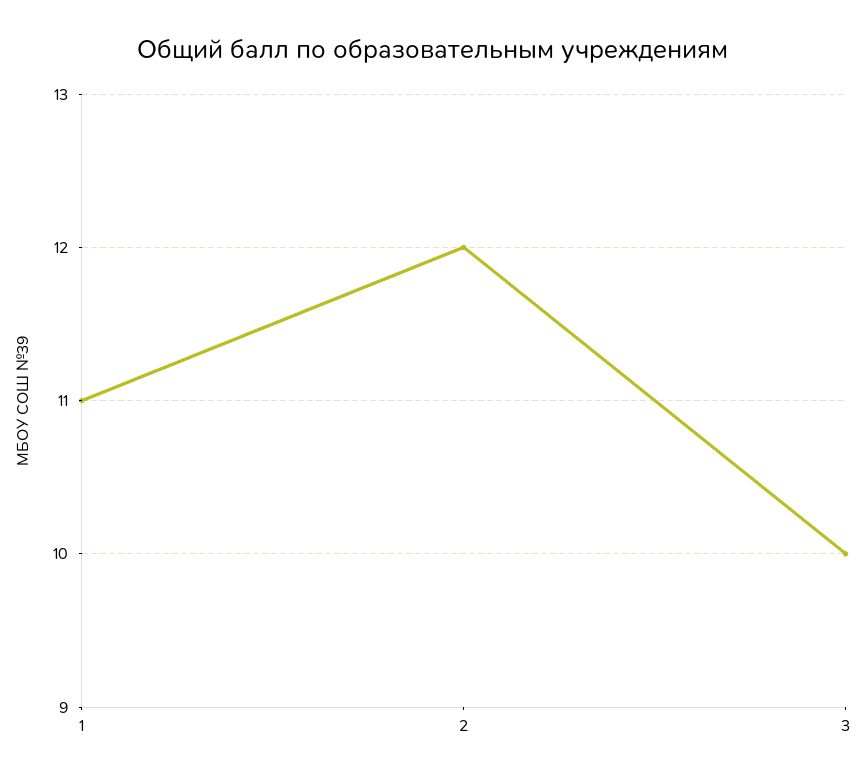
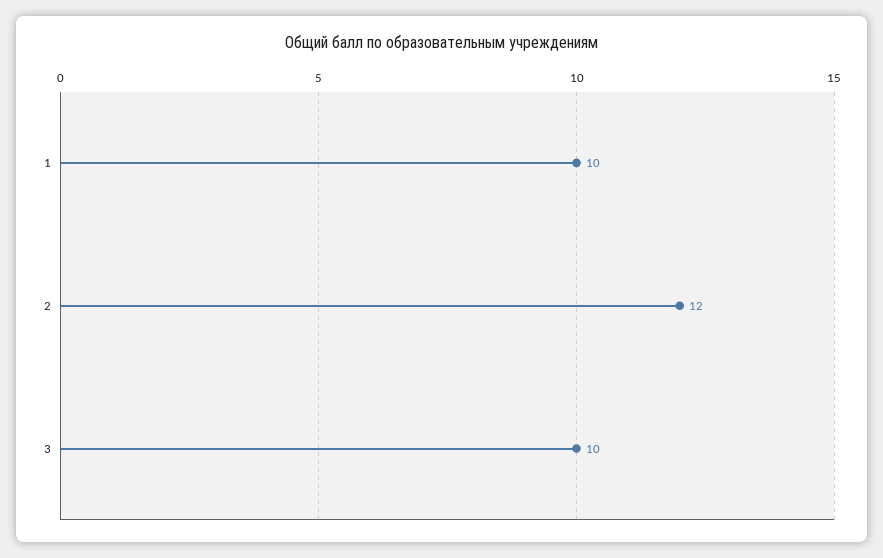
1: 11 -> 10

